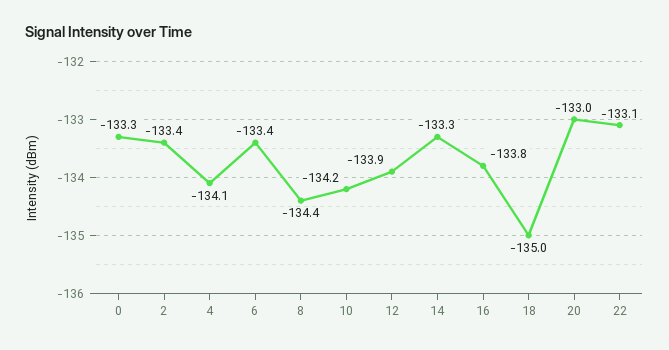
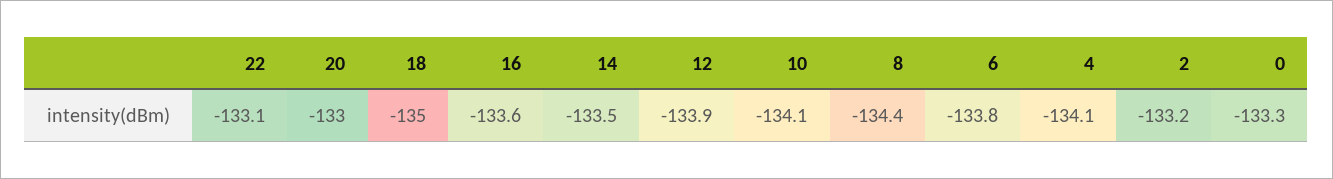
2: -133.4 -> -133.2
6: -133.4 -> -133.8
10: -134.2 -> -134.1
14: -133.3 -> -133.5
16: -133.8 -> -133.6

